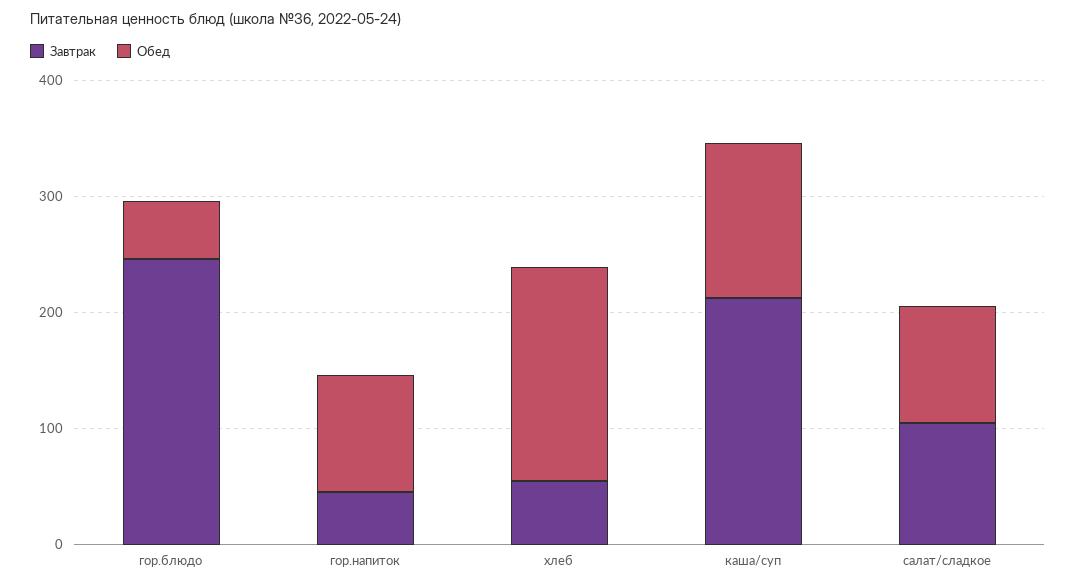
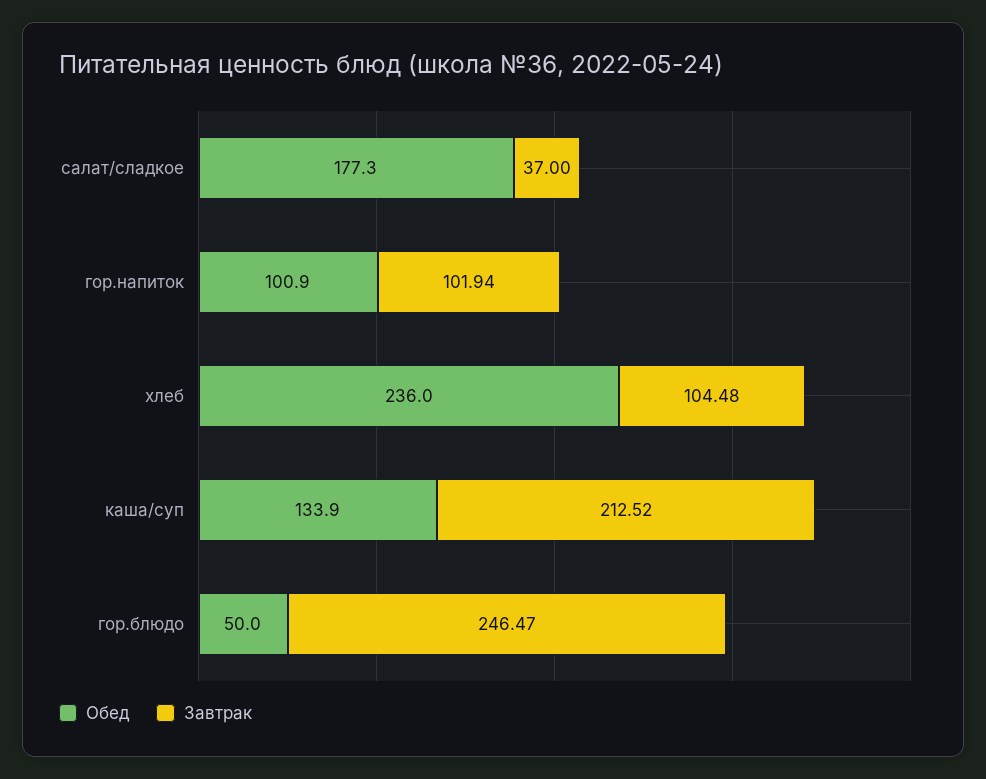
Завтрак, гор.напиток: 40 -> 101.94
Завтрак, хлеб: 60 -> 104.48
Обед, хлеб: 180 -> 236
Завтрак, салат/сладкое: 100 -> 37
Обед, салат/сладкое: 100 -> 177.3

